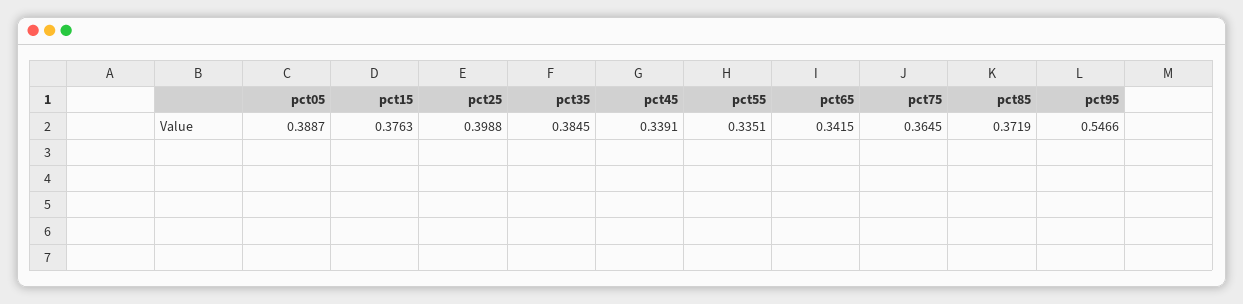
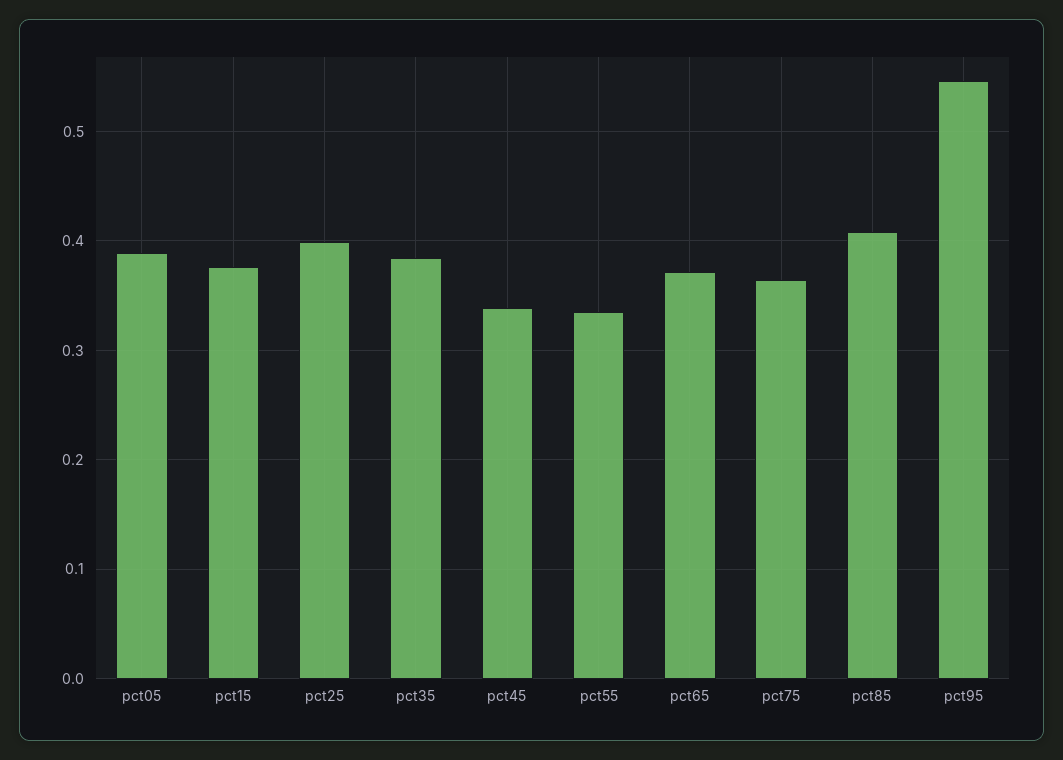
pct65: 0.3415 -> 0.37
pct85: 0.3719 -> 0.41

